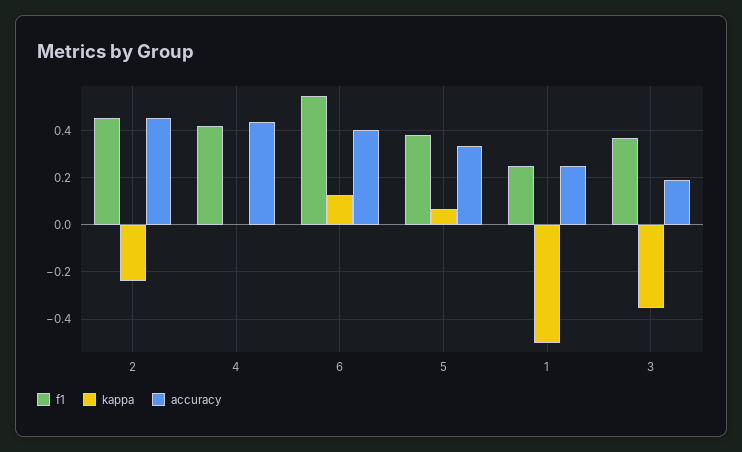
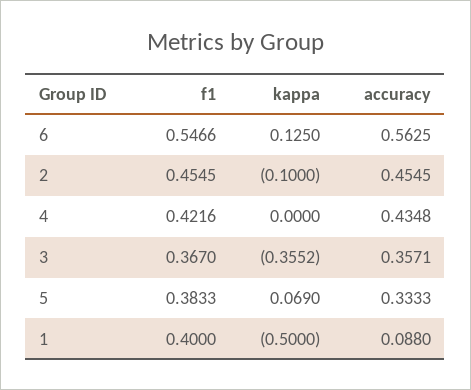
kappa, 2: -0.25 -> -0.1
accuracy, 6: 0.4 -> 0.5625
f1, 1: 0.25 -> 0.4
accuracy, 1: 0.25 -> 0.088
accuracy, 3: 0.2 -> 0.3571

